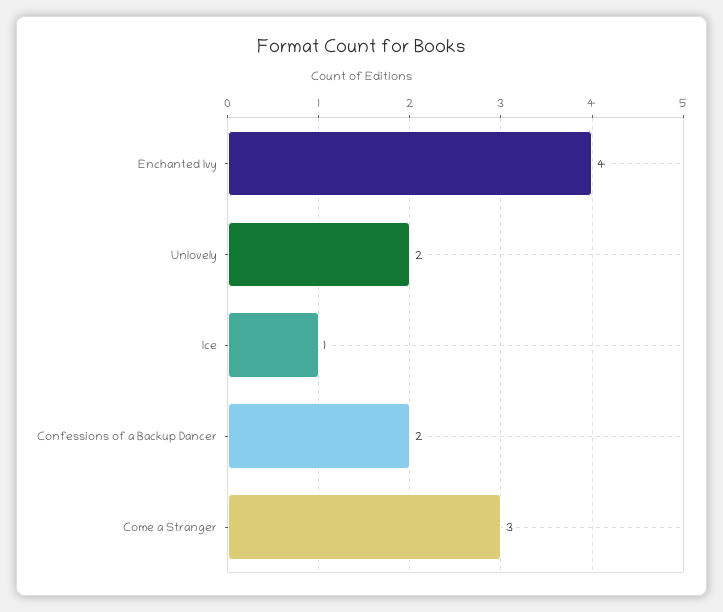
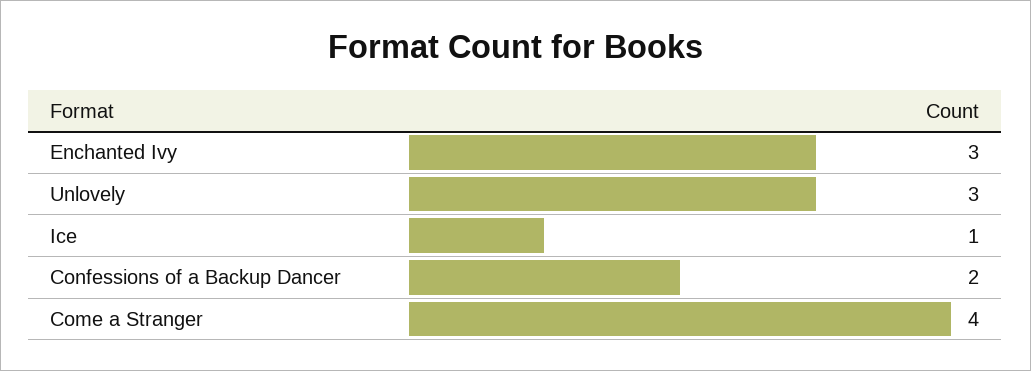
Enchanted Ivy: 4 -> 3
Unlovely: 2 -> 3
Come a Stranger: 3 -> 4

